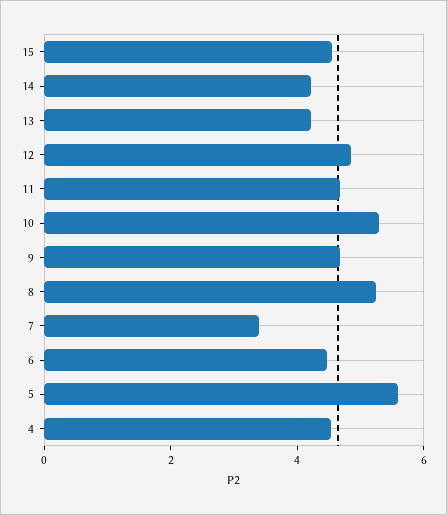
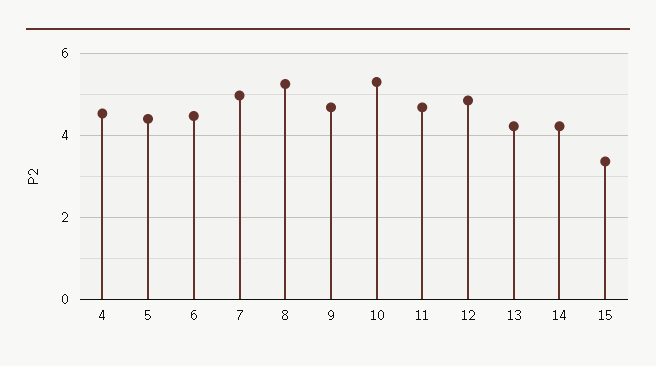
15: 4.5 -> 3.4
7: 3.5 -> 5
5: 5.5 -> 4.4

